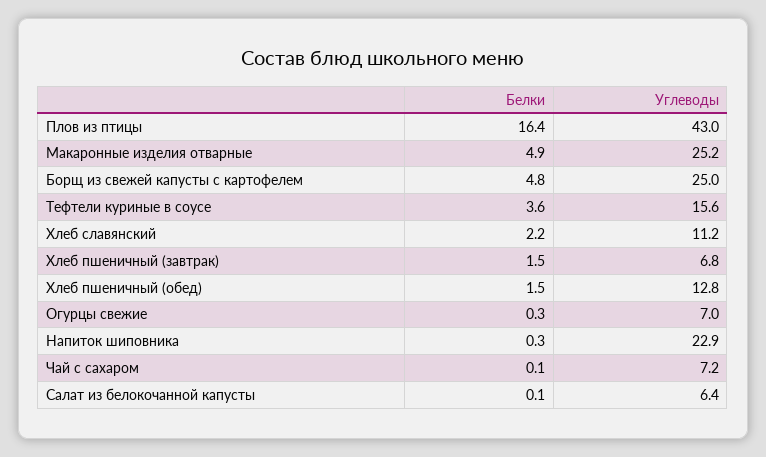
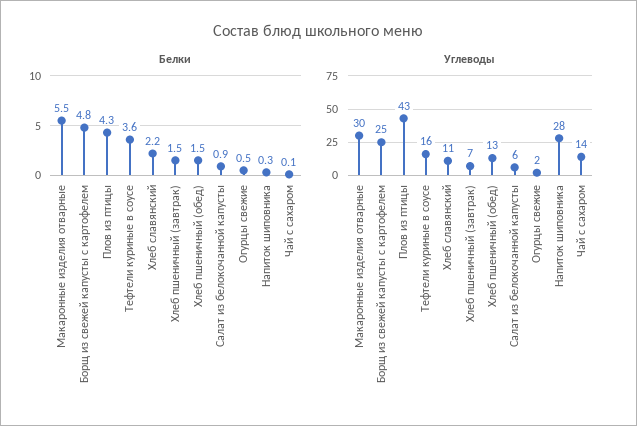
Белки, Плов из птицы: 16.4 -> 4.3
Белки, Макаронные изделия отварные: 4.9 -> 5.5
Углеводы, Макаронные изделия отварные: 25.2 -> 30
Белки, Огурцы свежие: 0.3 -> 0.5
Углеводы, Огурцы свежие: 7 -> 2
Углеводы, Напиток шиповника: 22.9 -> 28
Углеводы, Чай с сахаром: 7.2 -> 14
Белки, Салат из белокочанной капусты: 0.1 -> 0.9

